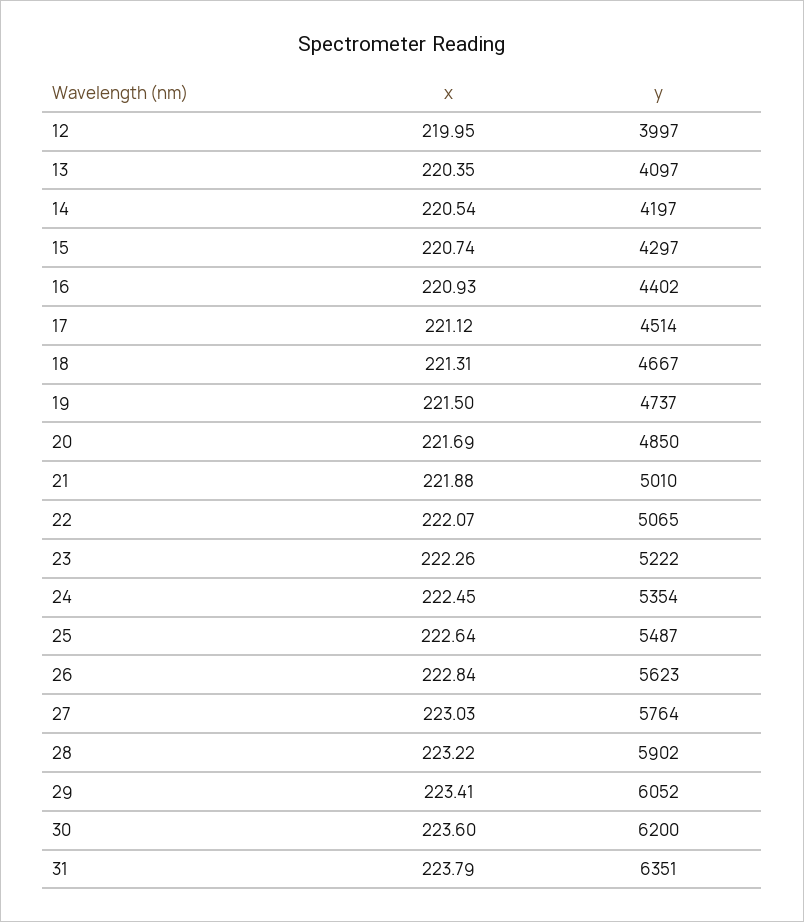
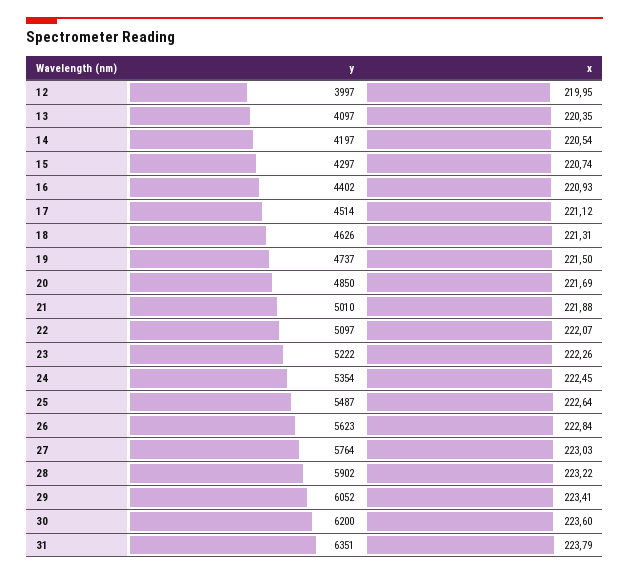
y, 18: 4667 -> 4626
y, 22: 5065 -> 5097

